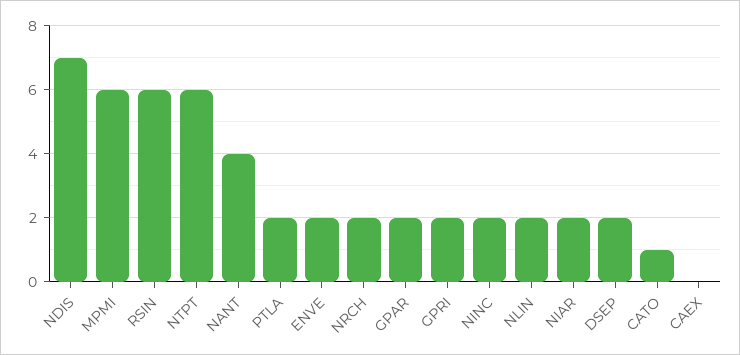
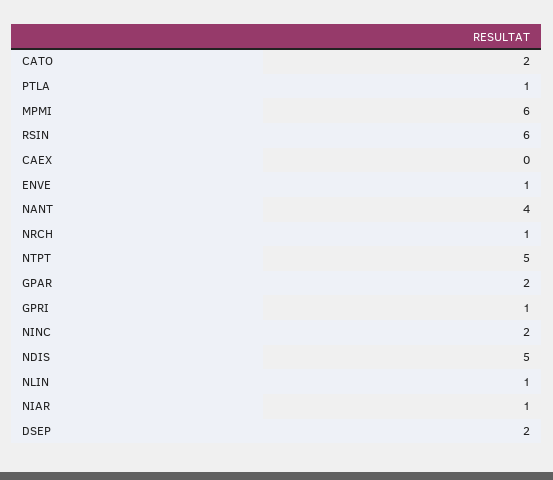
NDIS: 7 -> 5
NTPT: 6 -> 5
PTLA: 2 -> 1
ENVE: 2 -> 1
NRCH: 2 -> 1
GPRI: 2 -> 1
NLIN: 2 -> 1
NIAR: 2 -> 1
CATO: 1 -> 2

